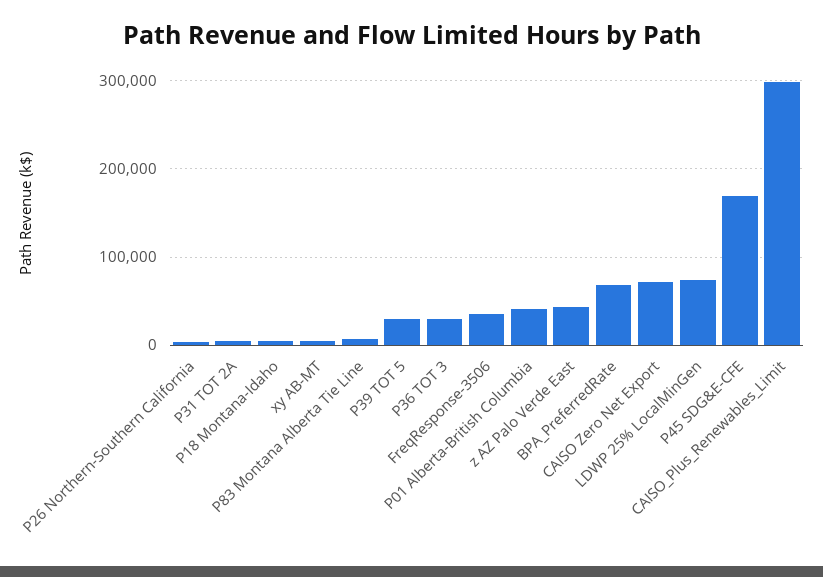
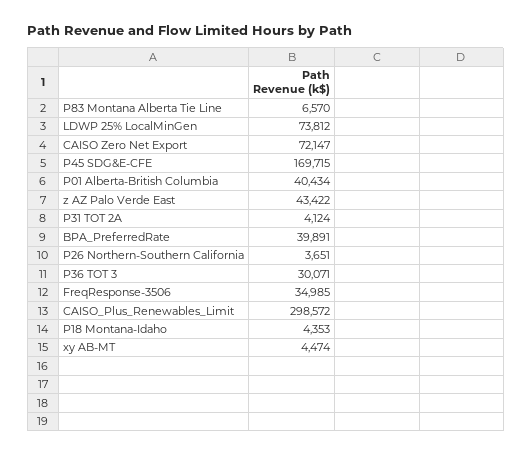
P39 TOT 5: 30000 -> none
BPA_PreferredRate: 70000 -> 39891

